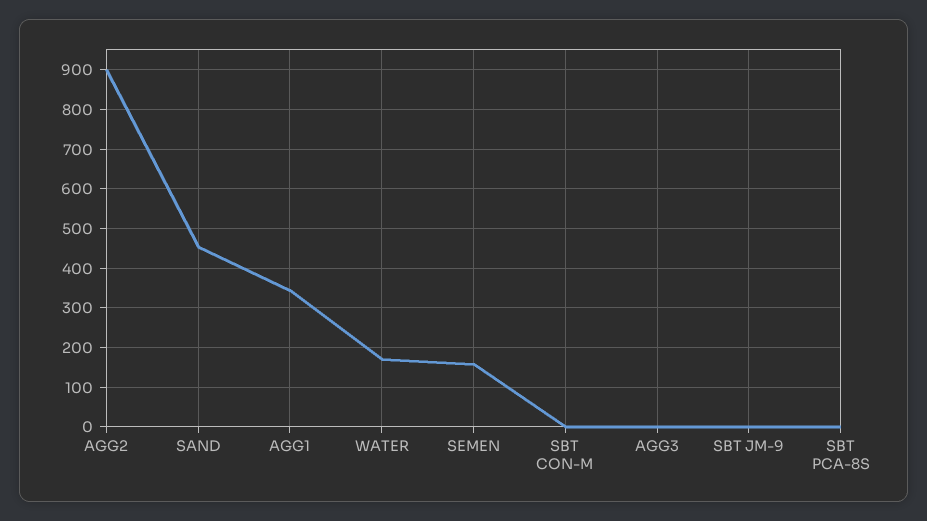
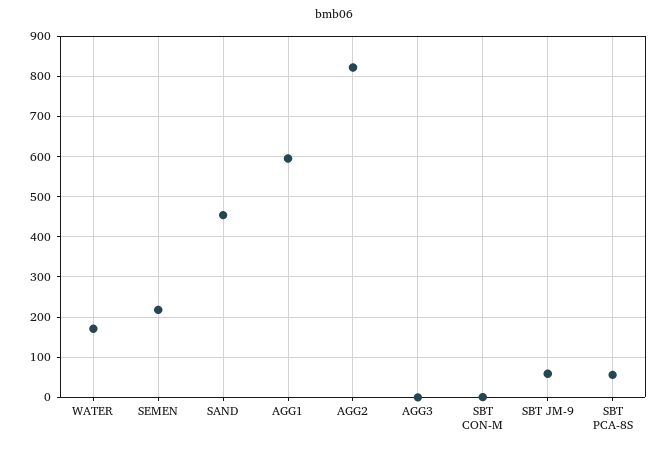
AGG2: 900 -> 820
AGG1: 340 -> 600
SEMEN: 160 -> 220
SBT JM-9: 0 -> 60
SBT PCA-8S: 0 -> 60

